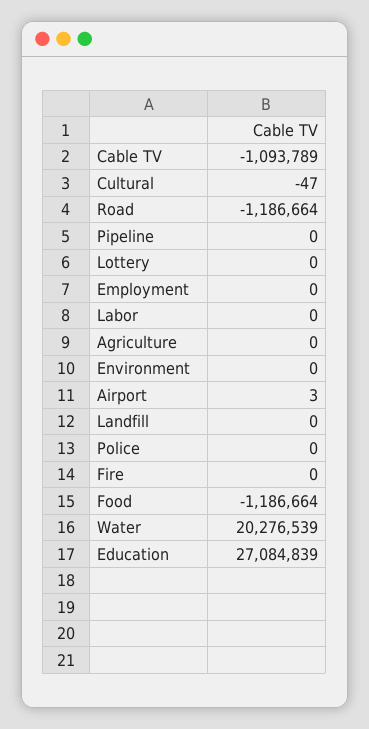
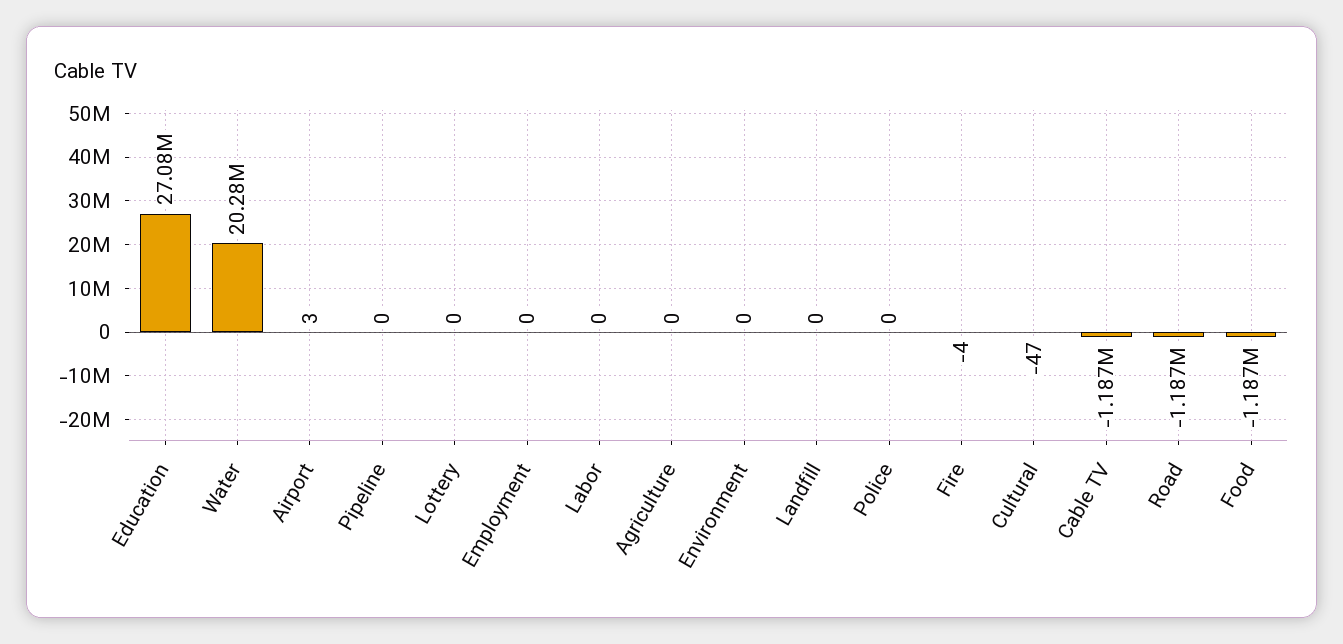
Cable TV: -1093789 -> -1187000
Fire: 0 -> -4

